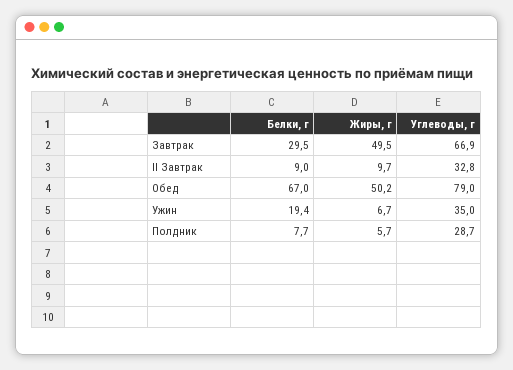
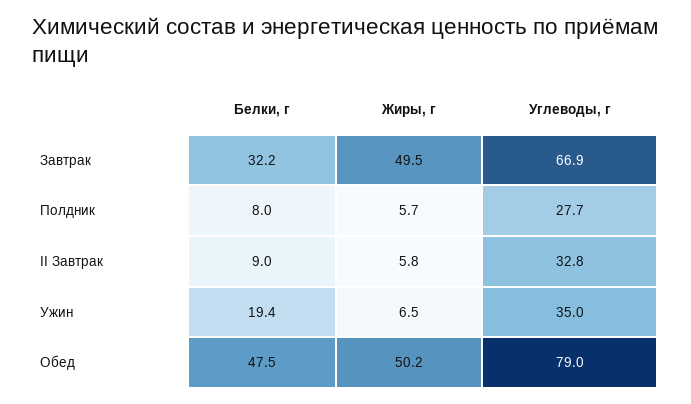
Белки, г, Завтрак: 29.5 -> 32.2
Жиры, г, II Завтрак: 9.7 -> 5.8
Белки, г, Обед: 67 -> 47.5
Жиры, г, Ужин: 6.7 -> 6.5
Белки, г, Полдник: 7.7 -> 8
Углеводы, г, Полдник: 28.7 -> 27.7

